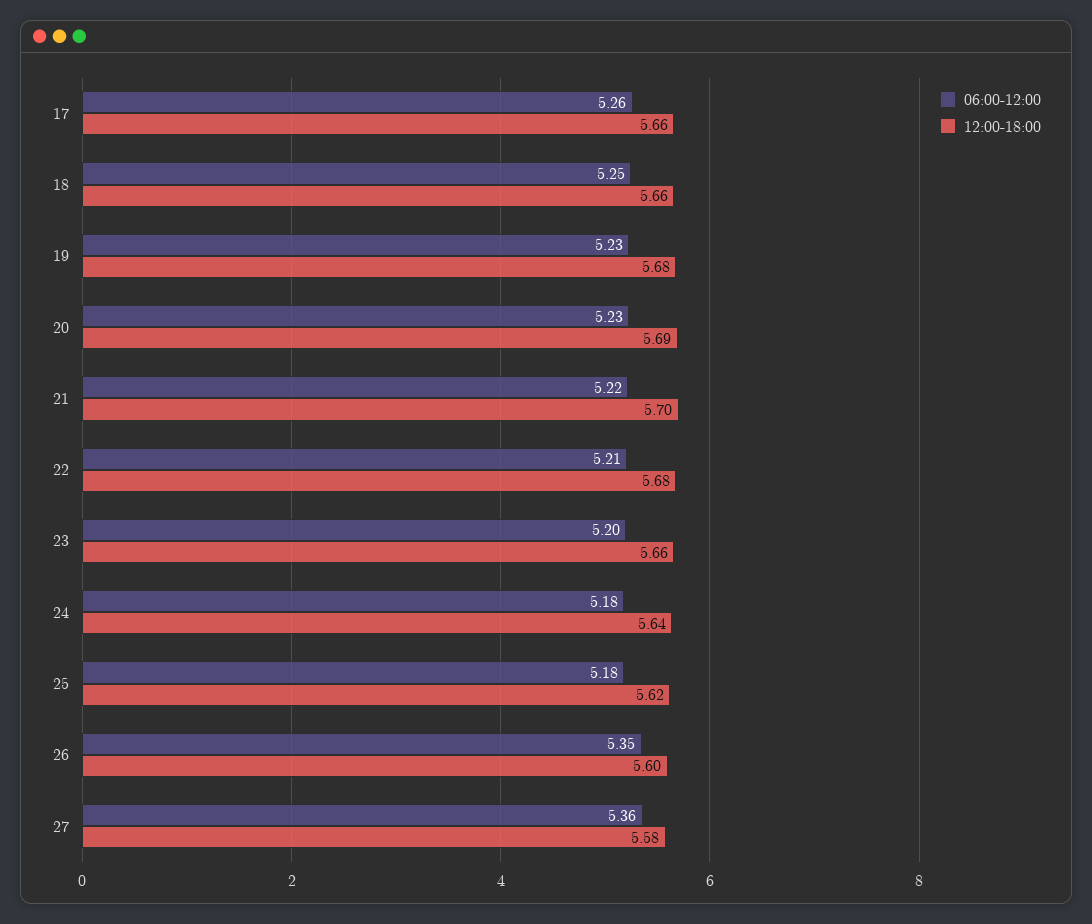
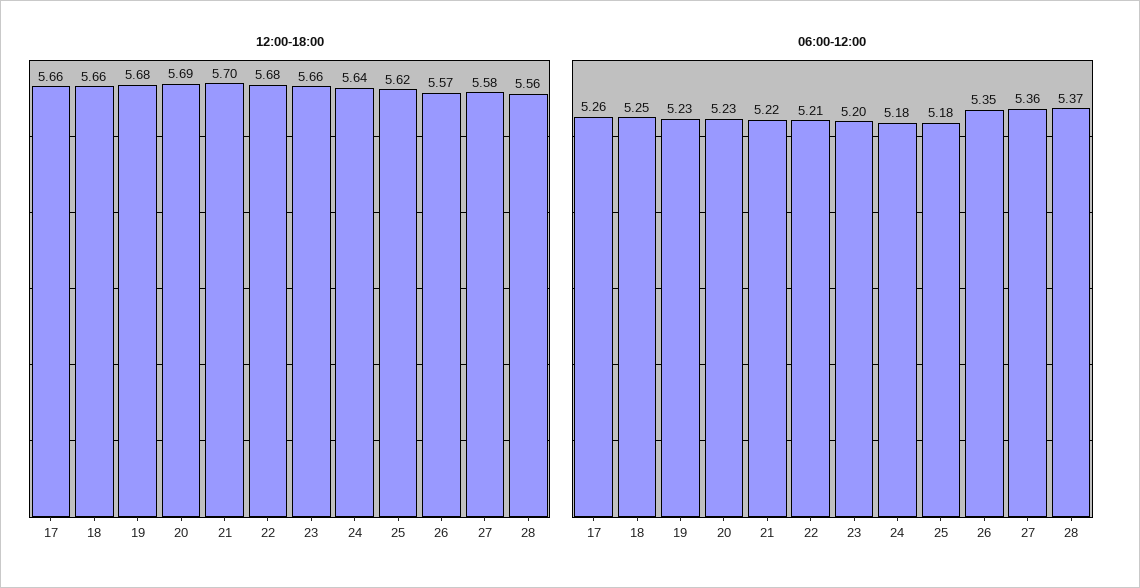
12:00-18:00, 26: 5.6 -> 5.57
12:00-18:00, 28: none -> 5.56
06:00-12:00, 28: none -> 5.37

